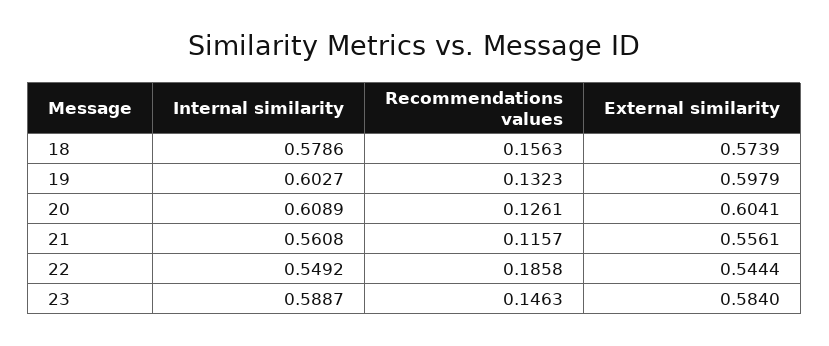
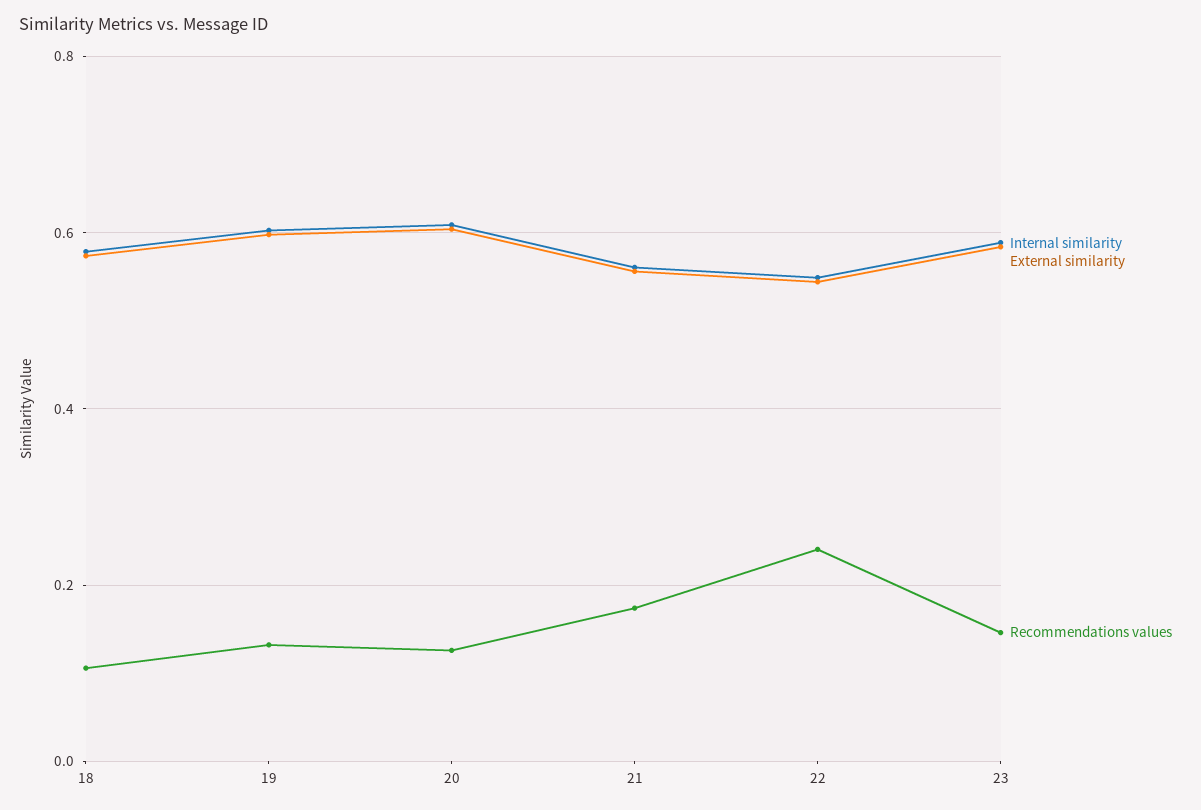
Recommendations values, 18: 0.1563 -> 0.1
Recommendations values, 21: 0.1157 -> 0.18
Recommendations values, 22: 0.1858 -> 0.24

